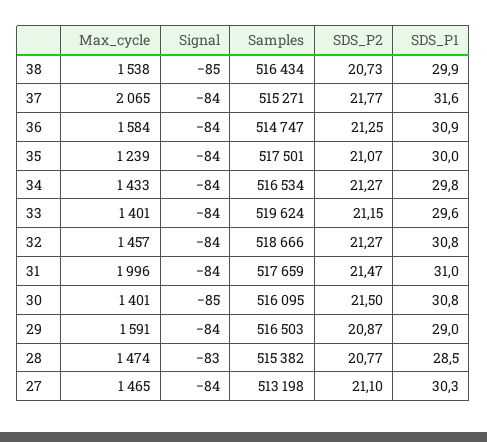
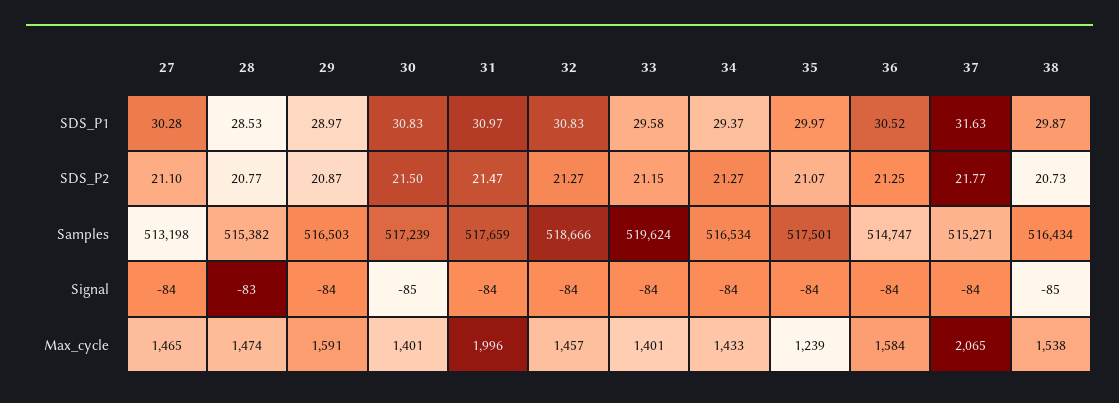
SDS_P1, 36: 30.9 -> 30.52
SDS_P1, 34: 29.8 -> 29.37
Samples, 30: 516095 -> 517239

